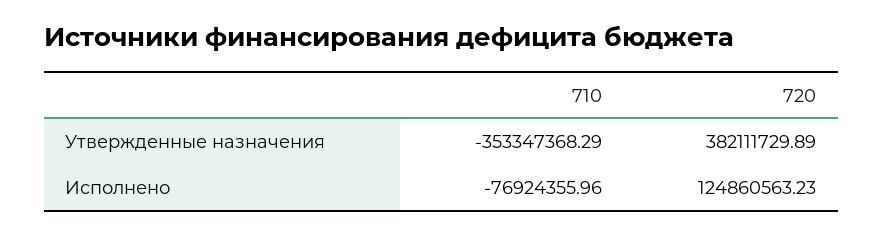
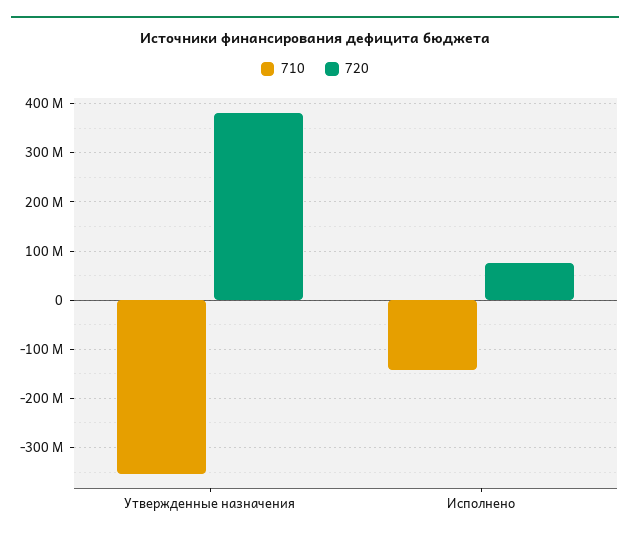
710, Исполнено: -76924355.96 -> -140000000
720, Исполнено: 124860563.23 -> 80000000

